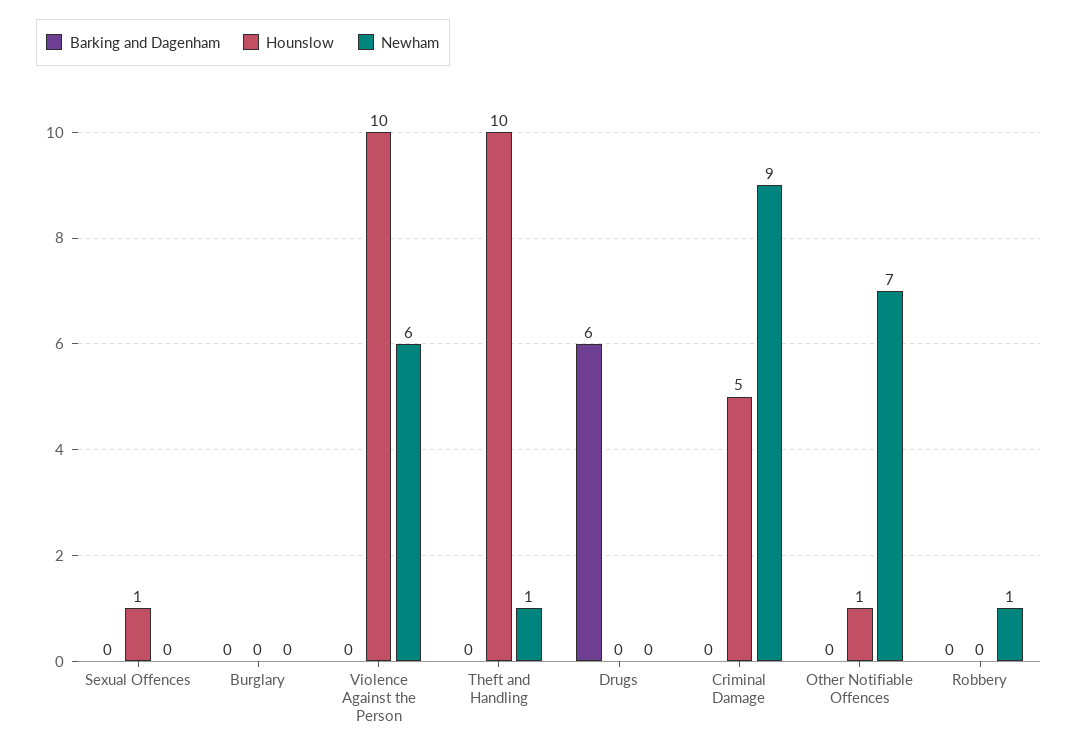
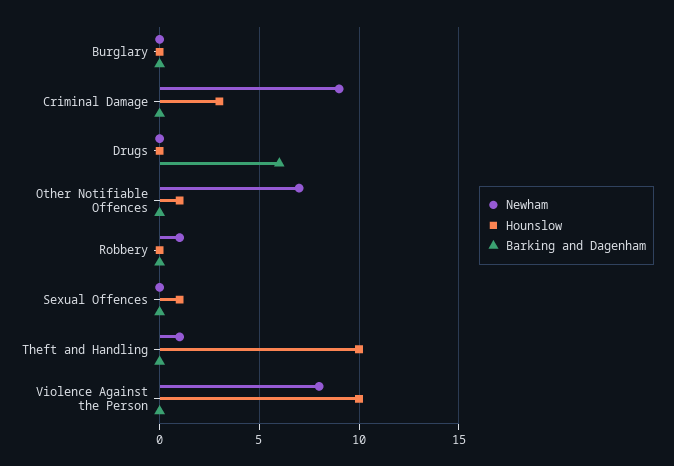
Newham, Violence Against the Person: 6 -> 8
Hounslow, Criminal Damage: 5 -> 3

